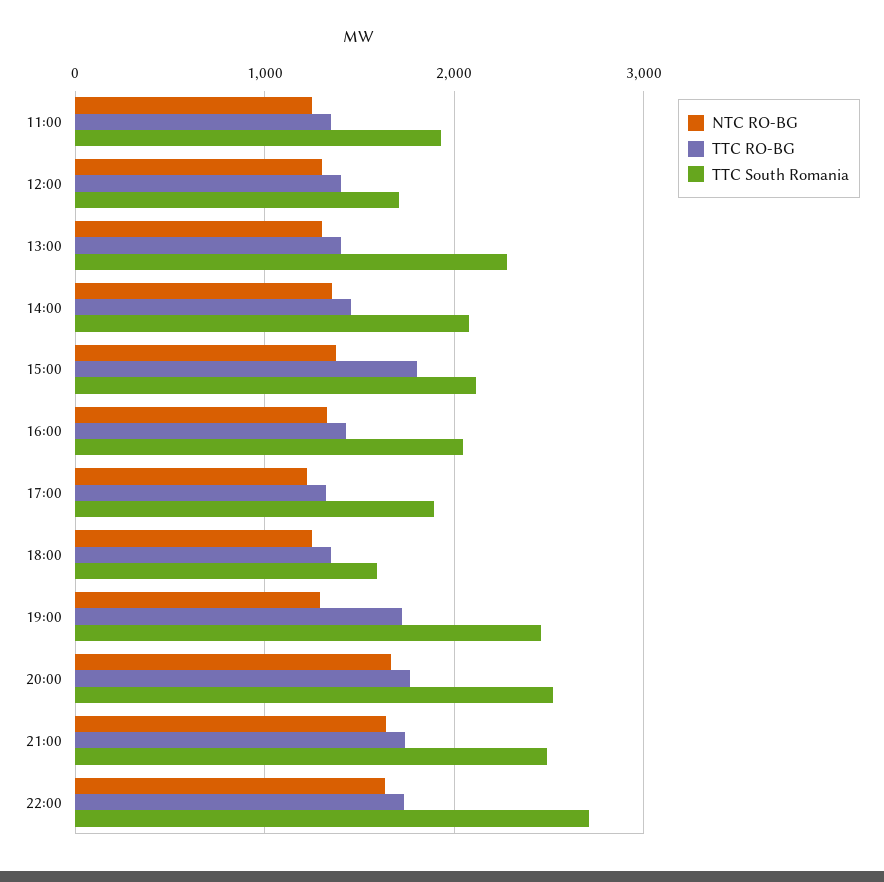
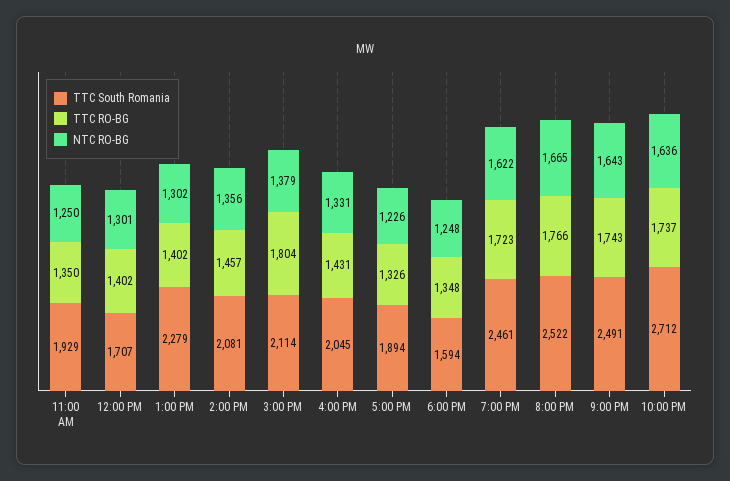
NTC RO-BG, 19:00: 1300 -> 1622

